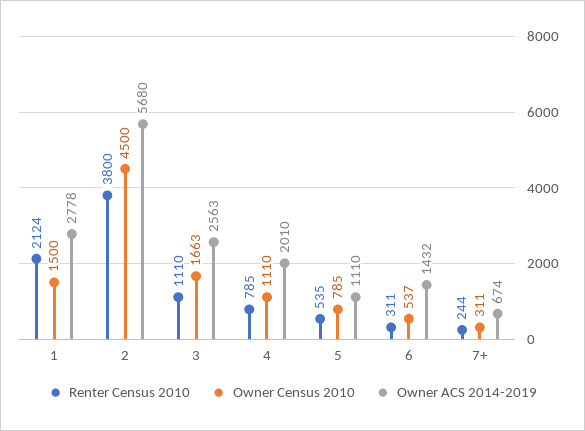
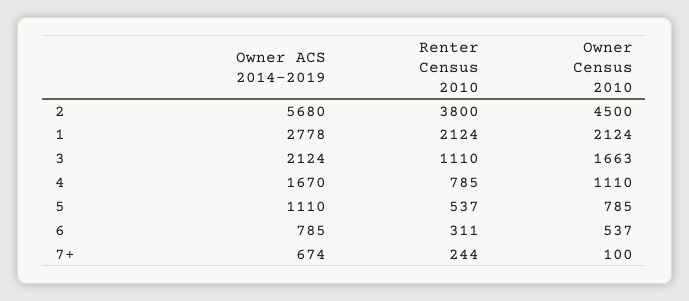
Owner Census 2010, 1: 1500 -> 2124
Owner ACS 2014-2019, 3: 2563 -> 2124
Owner ACS 2014-2019, 4: 2010 -> 1670
Renter Census 2010, 5: 535 -> 537
Owner ACS 2014-2019, 6: 1432 -> 785
Owner Census 2010, 7+: 311 -> 100

